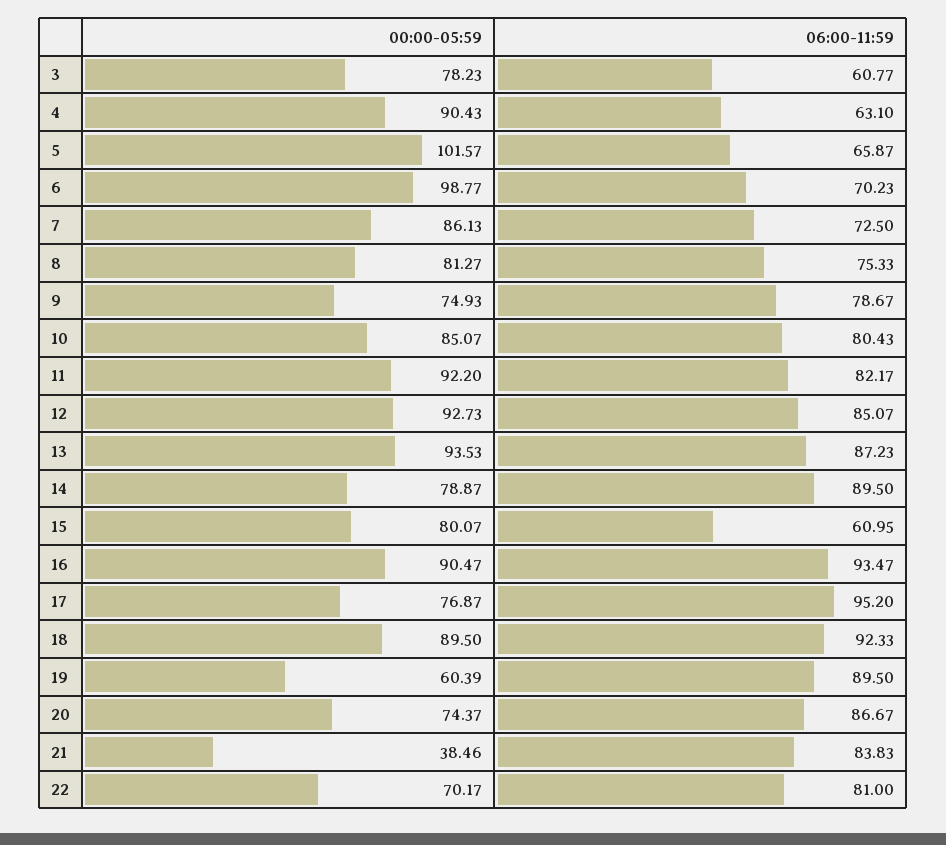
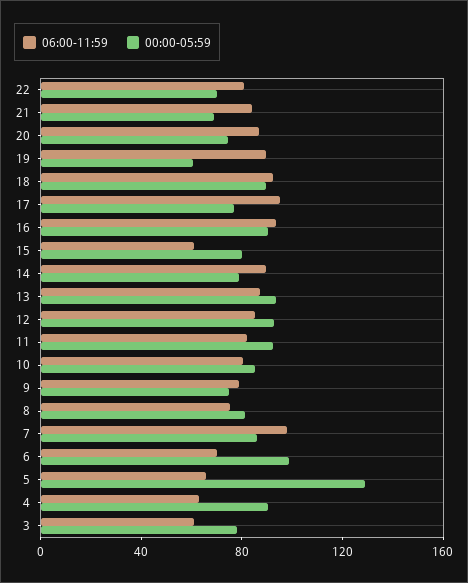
00:00-05:59, 5: 101.57 -> 130
06:00-11:59, 7: 72.5 -> 100
00:00-05:59, 21: 38.46 -> 70

